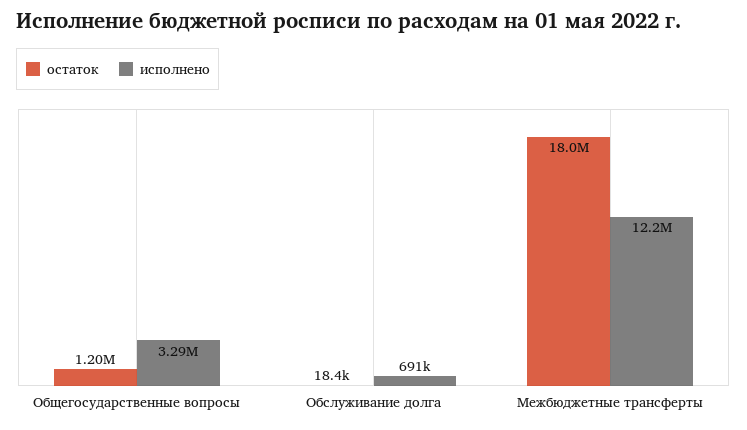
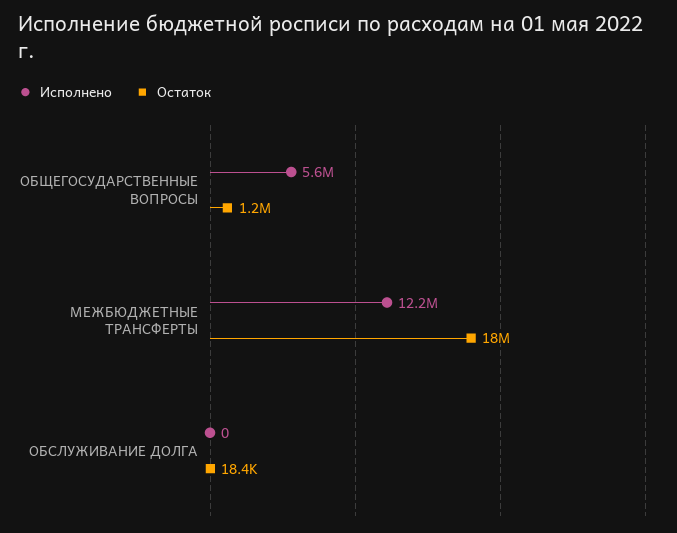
исполнено, Общегосударственные вопросы: 3290000 -> 5600000
исполнено, Обслуживание долга: 691000 -> 0

